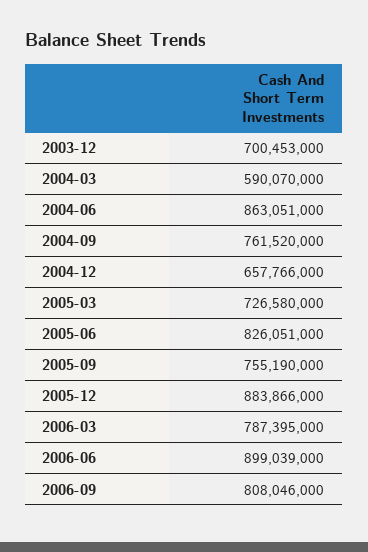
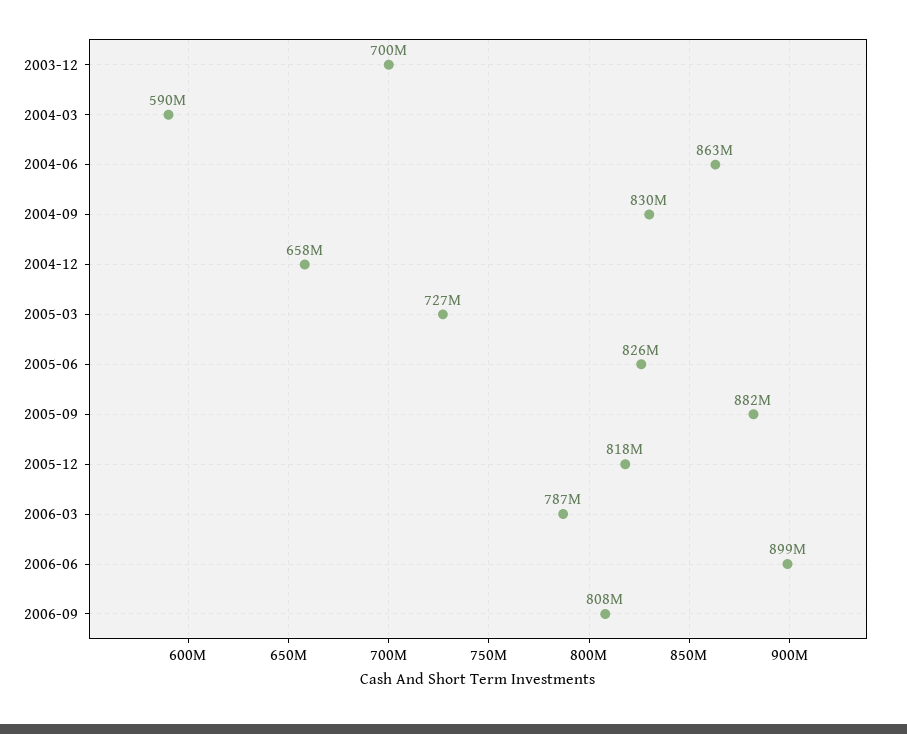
2004-09: 761520000 -> 830000000
2005-09: 755190000 -> 882000000
2005-12: 883866000 -> 818000000

